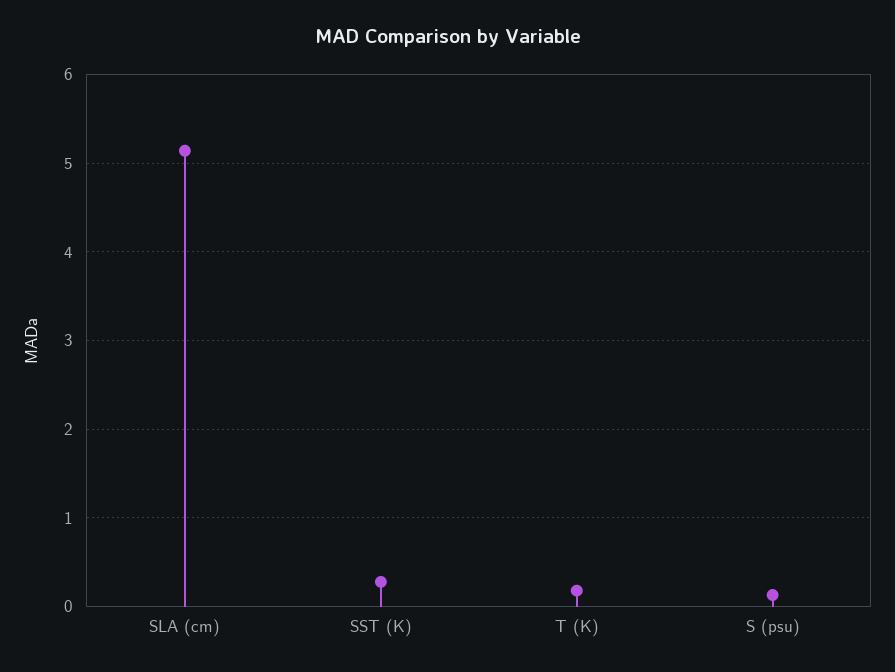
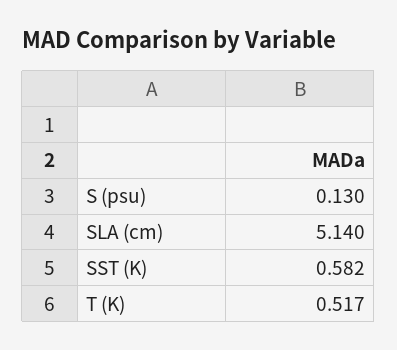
SST (K): 0.3 -> 0.582
T (K): 0.2 -> 0.517

